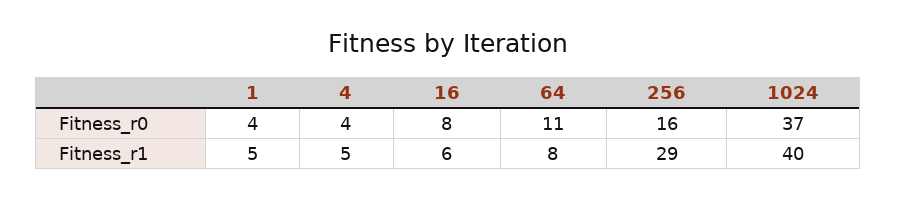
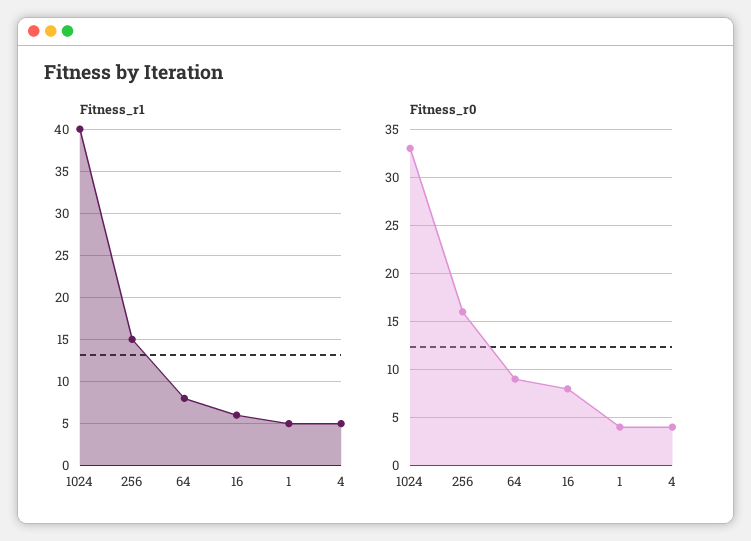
Fitness_r0, 64: 11 -> 9
Fitness_r0, 1024: 37 -> 33
Fitness_r1, 256: 29 -> 15

